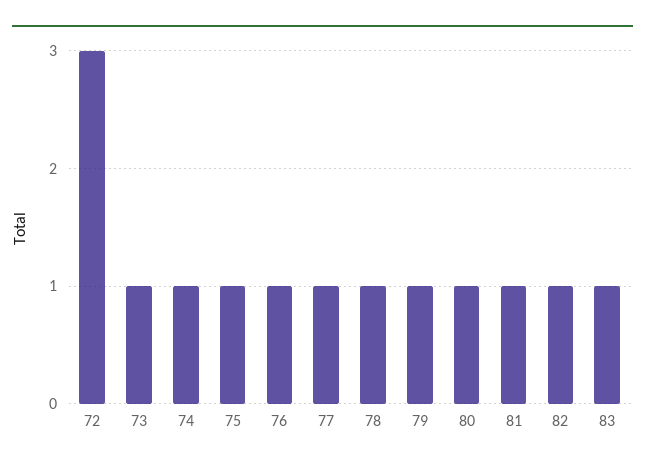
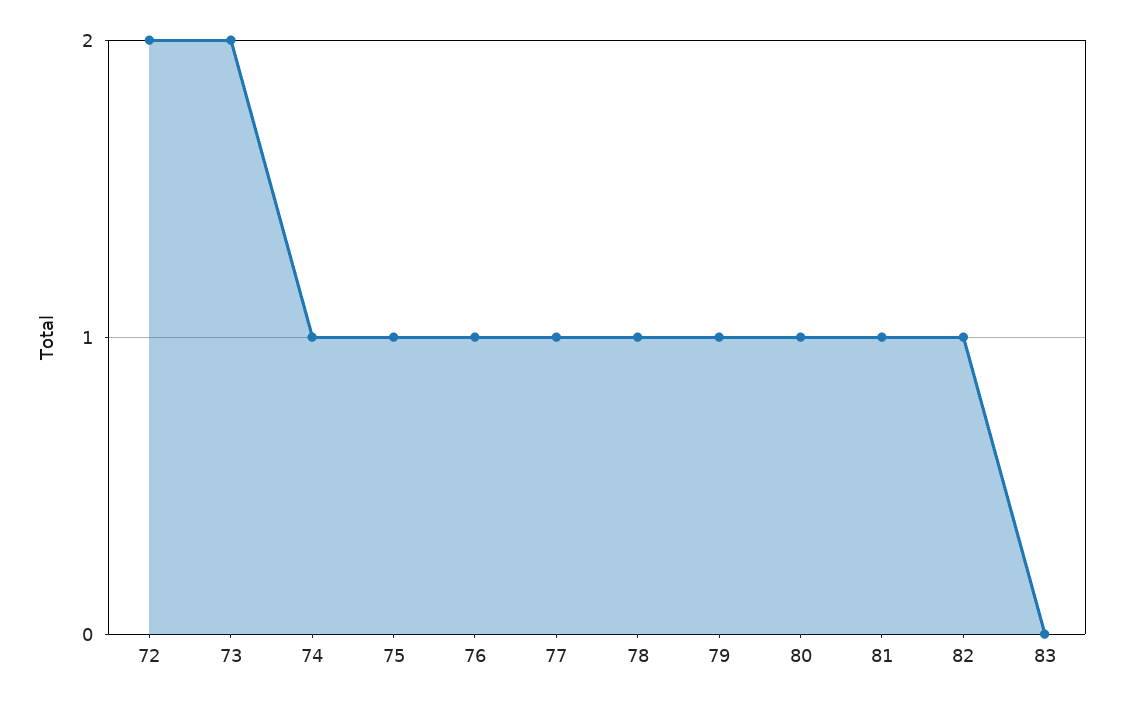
72: 3 -> 2
73: 1 -> 2
83: 1 -> 0

